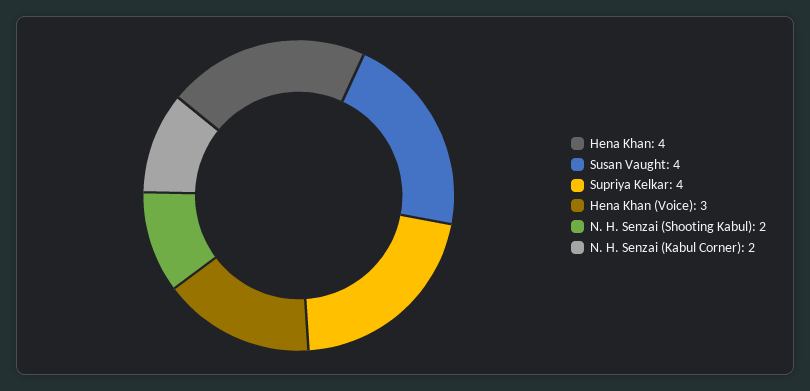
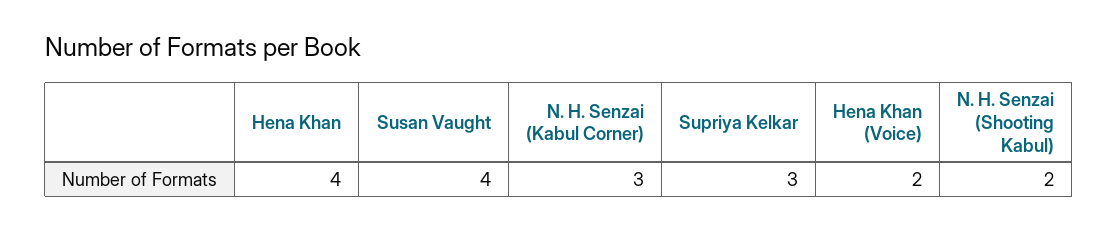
Supriya Kelkar: 4 -> 3
Hena Khan (Voice): 3 -> 2
N. H. Senzai (Kabul Corner): 2 -> 3

